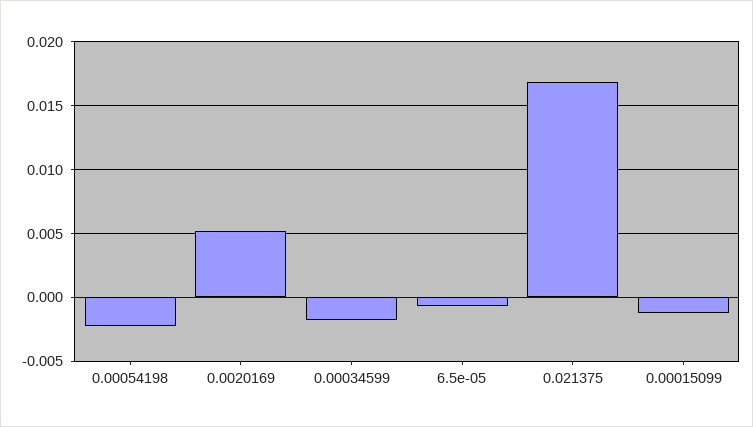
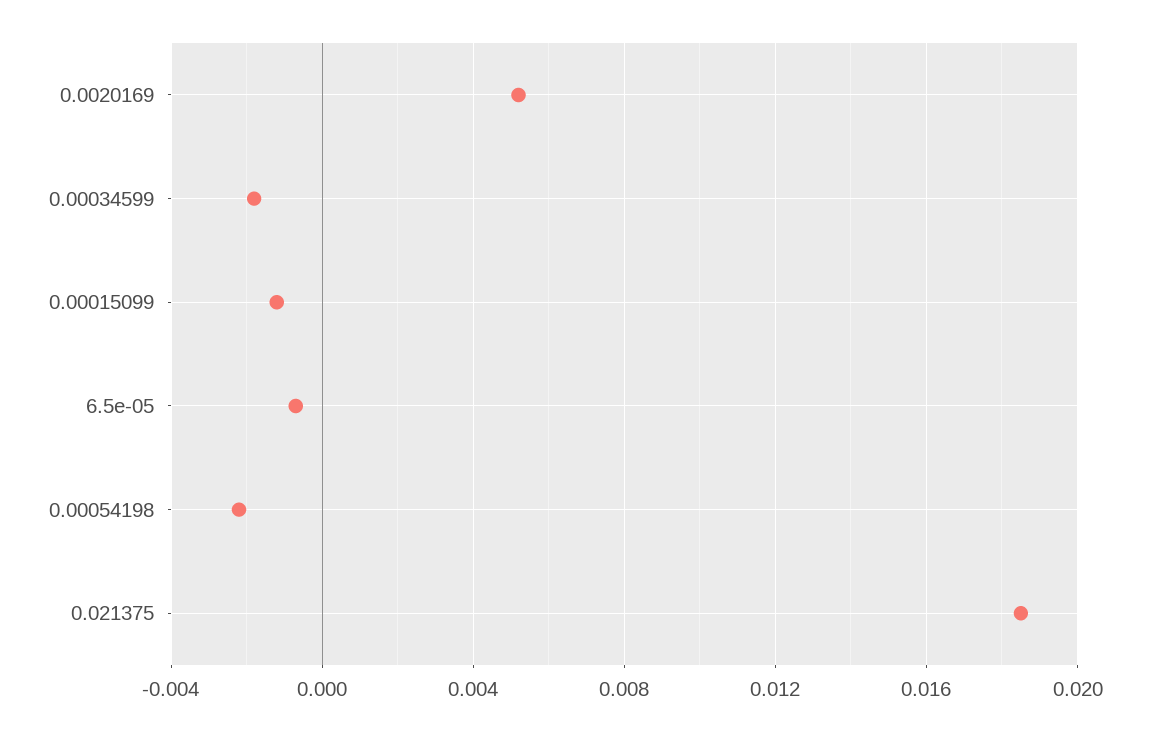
0.021375: 0.017 -> 0.0185

